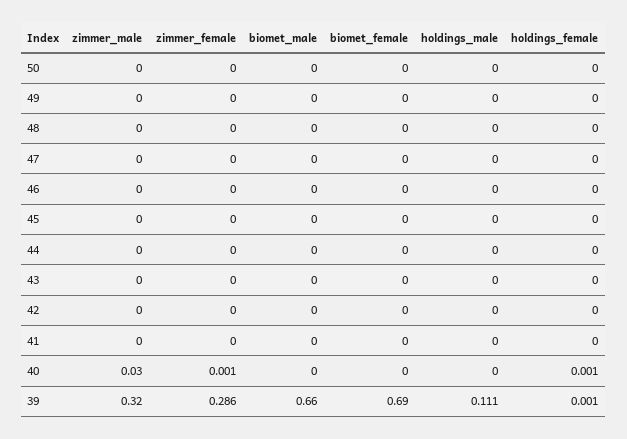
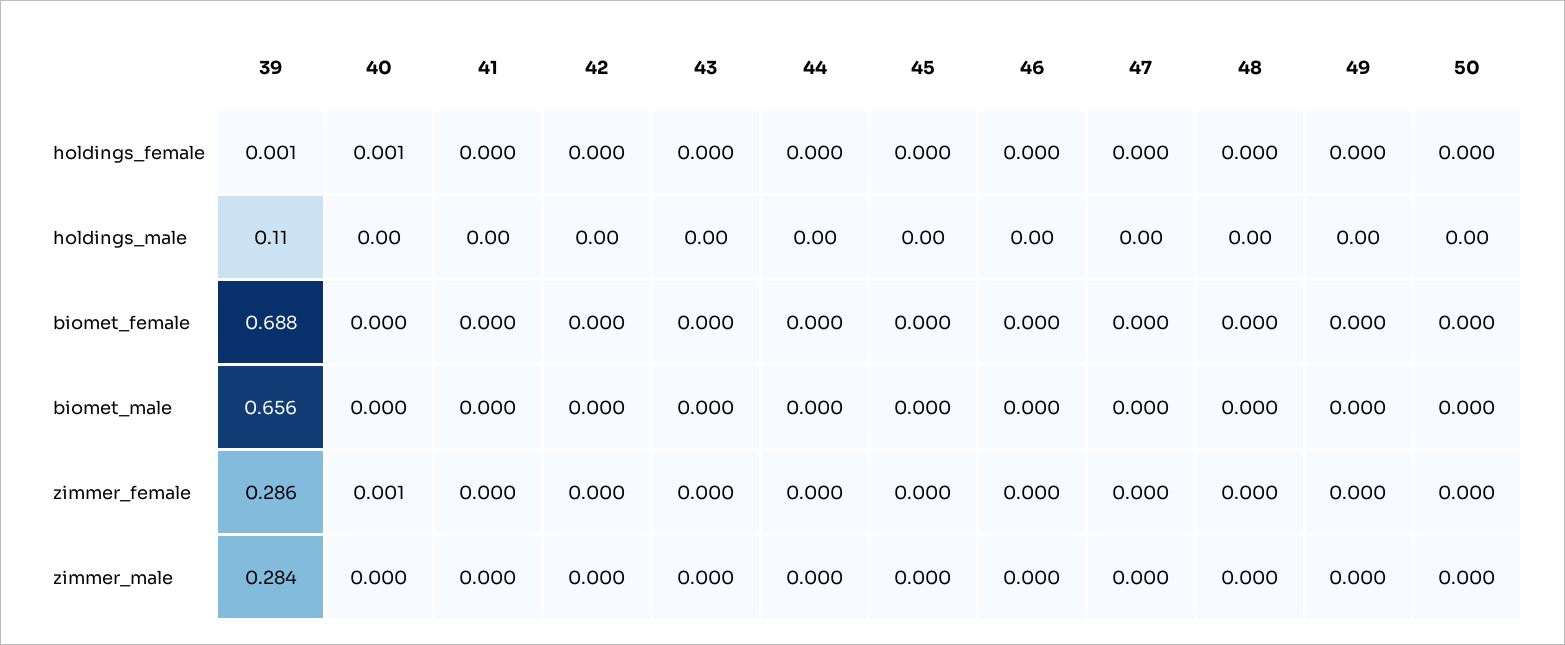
zimmer_male, 40: 0.03 -> 0
zimmer_male, 39: 0.32 -> 0.284
holdings_male, 39: 0.111 -> 0.11

